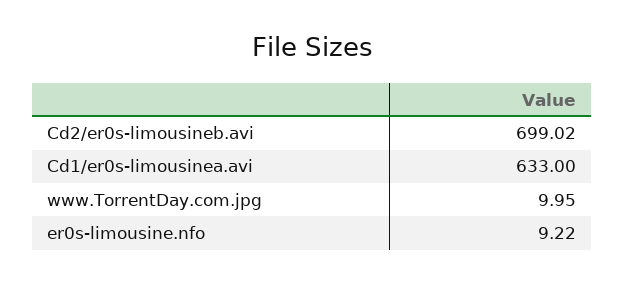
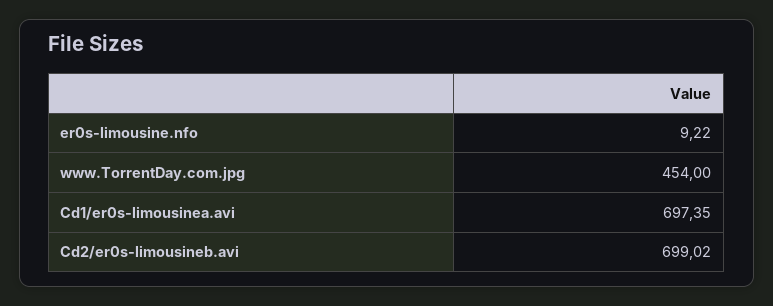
Cd1/er0s-limousinea.avi: 633 -> 697.35
www.TorrentDay.com.jpg: 9.95 -> 454

